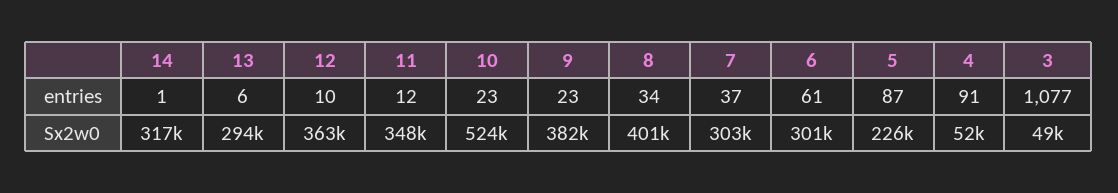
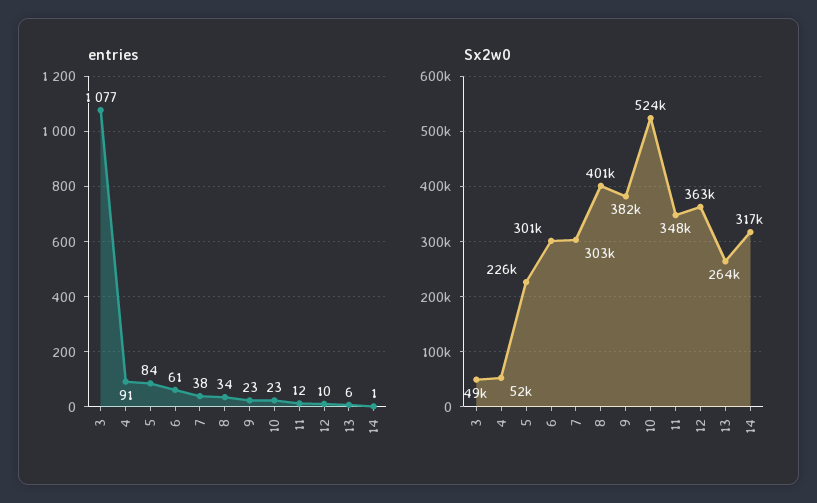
entries, 7: 37 -> 38
entries, 5: 87 -> 84
Sx2w0, 13: 294000 -> 264000

